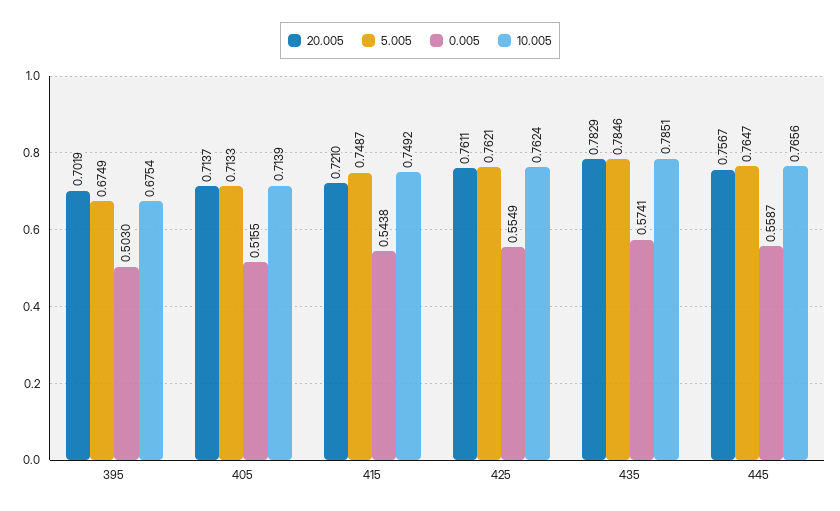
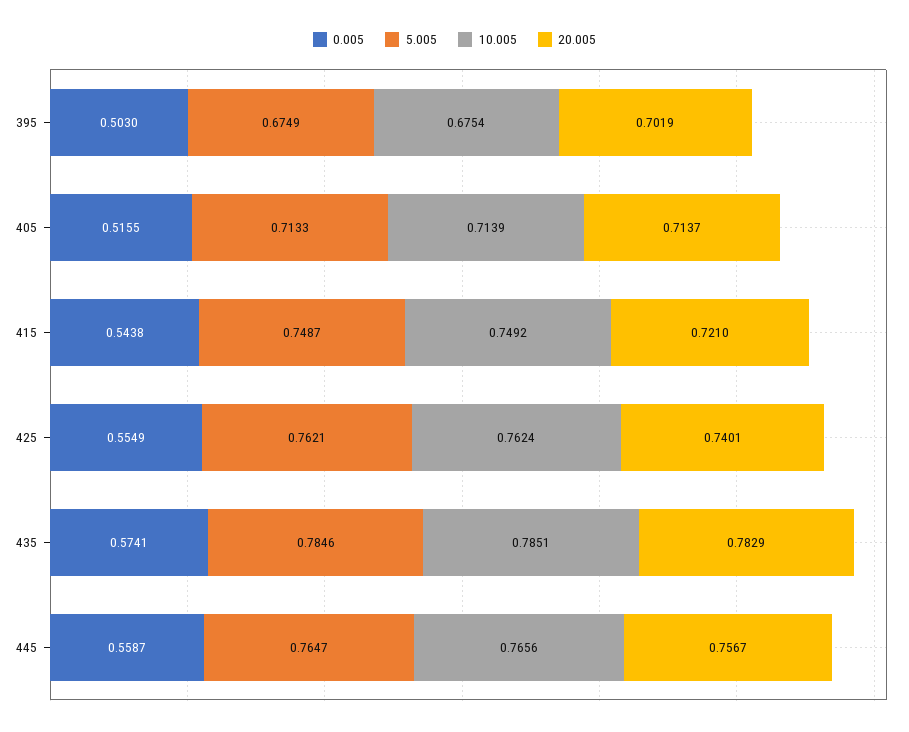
20.005, 425: 0.7611 -> 0.7401

